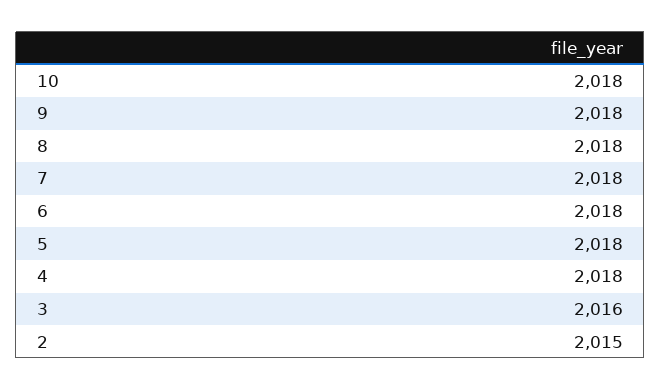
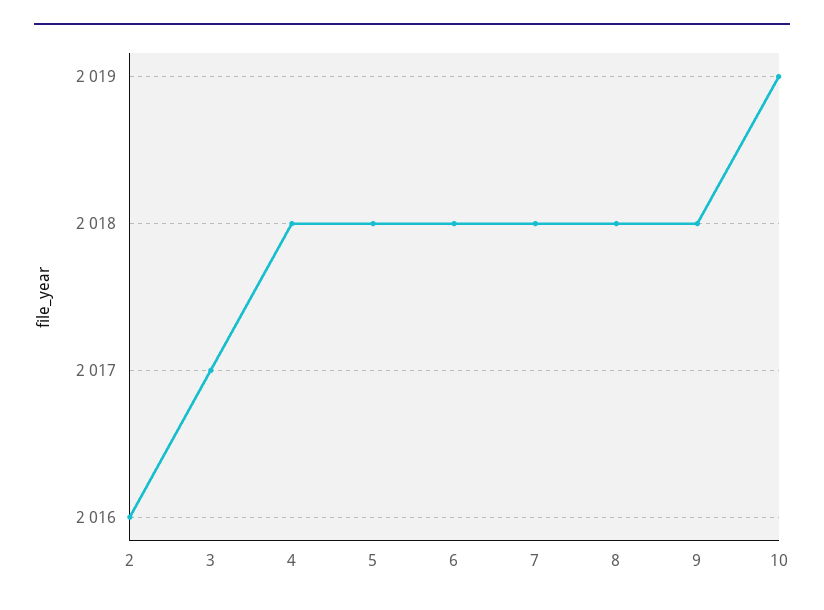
10: 2018 -> 2019
3: 2016 -> 2017
2: 2015 -> 2016

